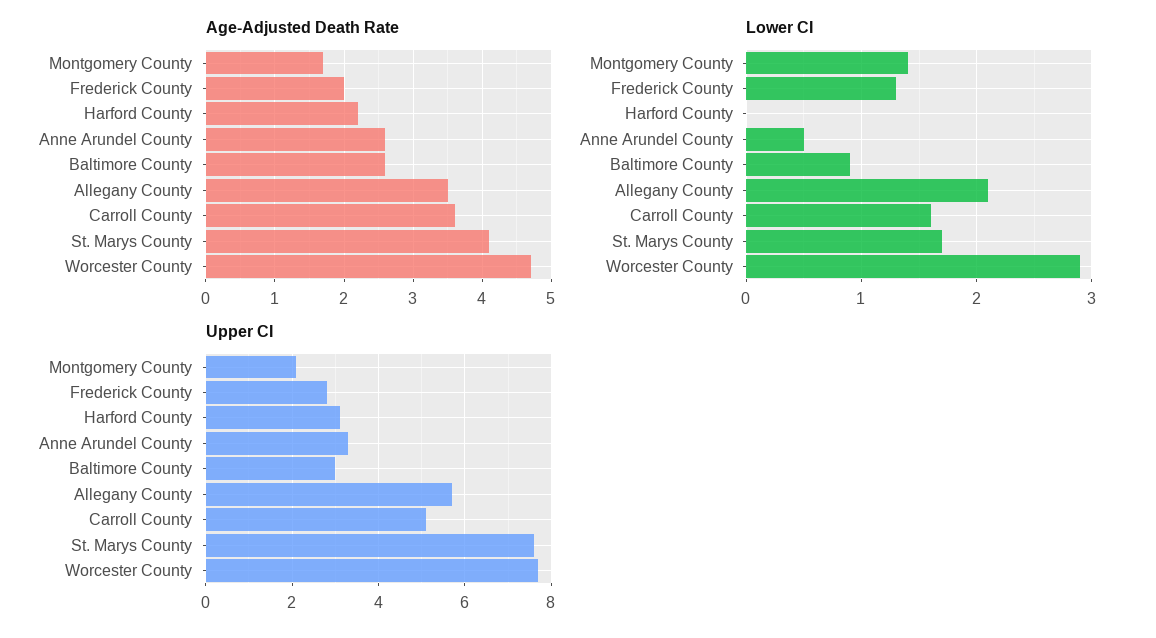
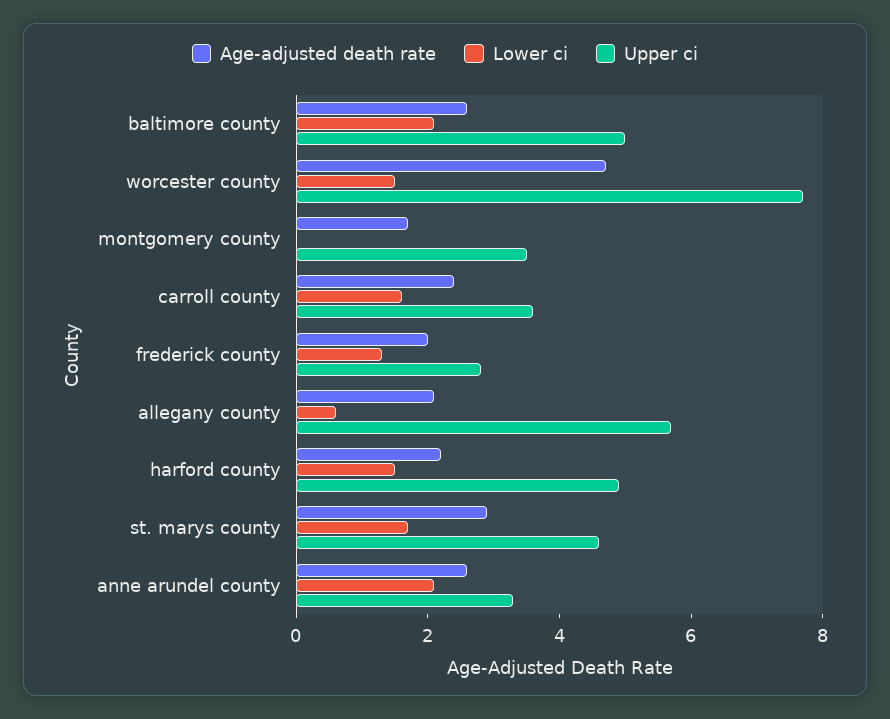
Age-Adjusted Death Rate, Allegany County: 3.5 -> 2
Age-Adjusted Death Rate, Carroll County: 3.6 -> 2.5
Age-Adjusted Death Rate, St. Marys County: 4.1 -> 3
Lower CI, Montgomery County: 1.4 -> 0
Lower CI, Harford County: 0 -> 1.5
Lower CI, Anne Arundel County: 0.5 -> 2
Lower CI, Baltimore County: 0.9 -> 2
Lower CI, Allegany County: 2.1 -> 0.5
Lower CI, Worcester County: 2.9 -> 1.5
Upper CI, Montgomery County: 2 -> 3.5
Upper CI, Harford County: 3 -> 5
Upper CI, Baltimore County: 3 -> 5
Upper CI, Carroll County: 5 -> 3.5
Upper CI, St. Marys County: 7.5 -> 4.5

